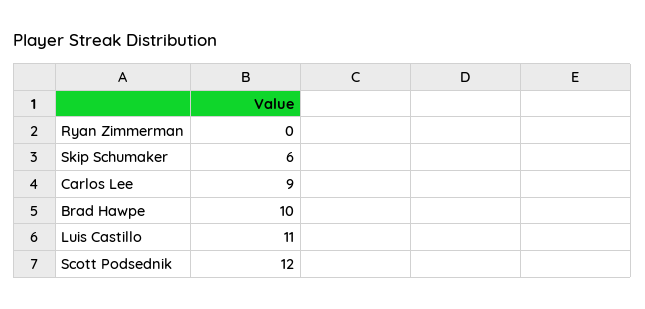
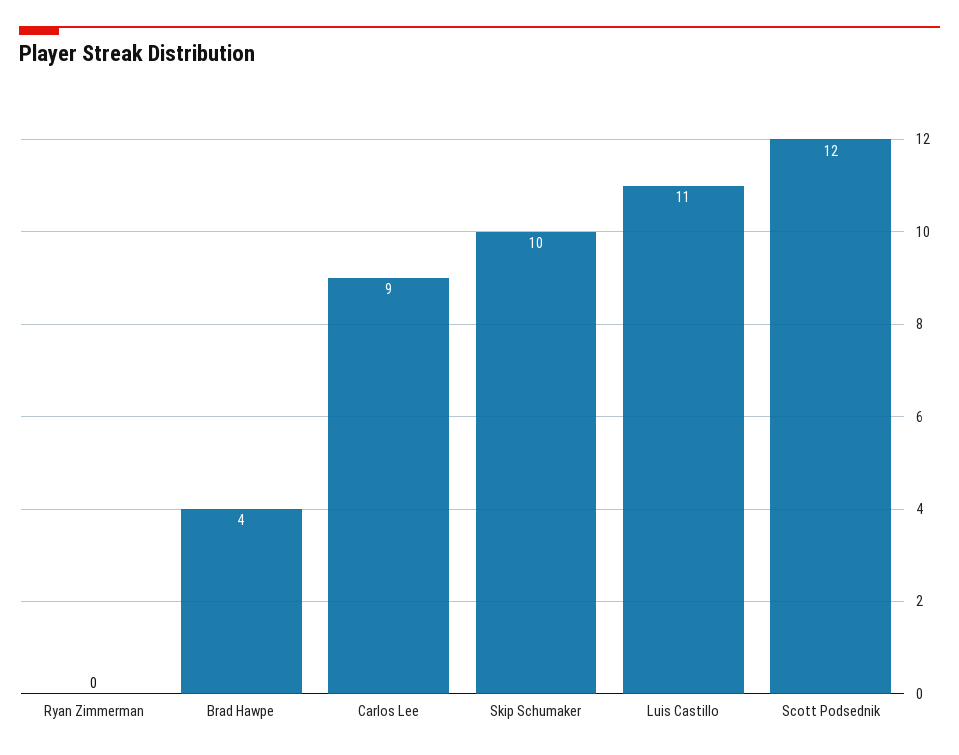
Skip Schumaker: 6 -> 10
Brad Hawpe: 10 -> 4

